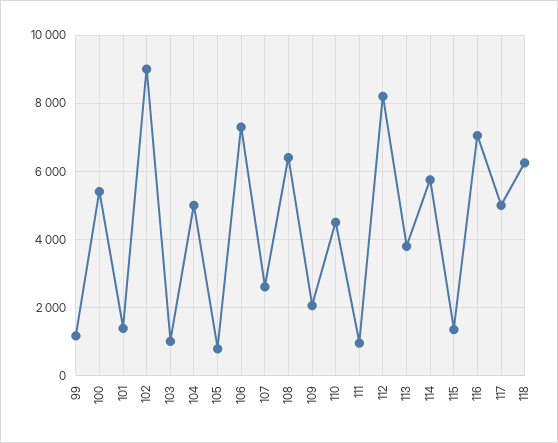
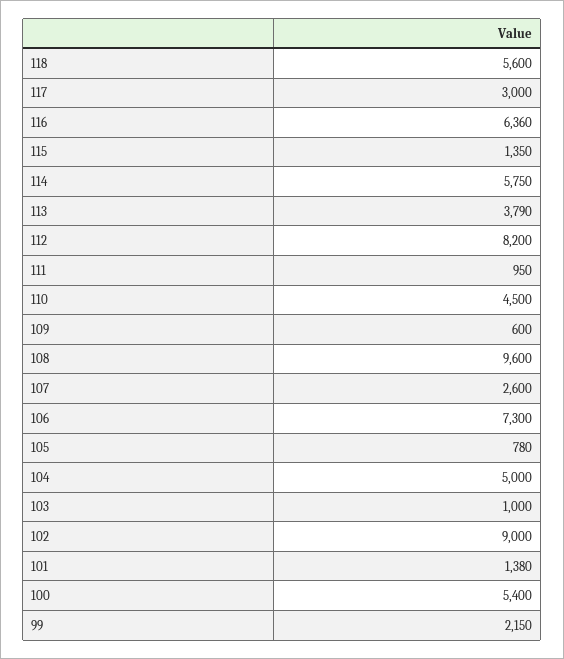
99: 1200 -> 2150
108: 6400 -> 9600
109: 2000 -> 600
116: 7000 -> 6360
117: 5000 -> 3000
118: 6200 -> 5600

